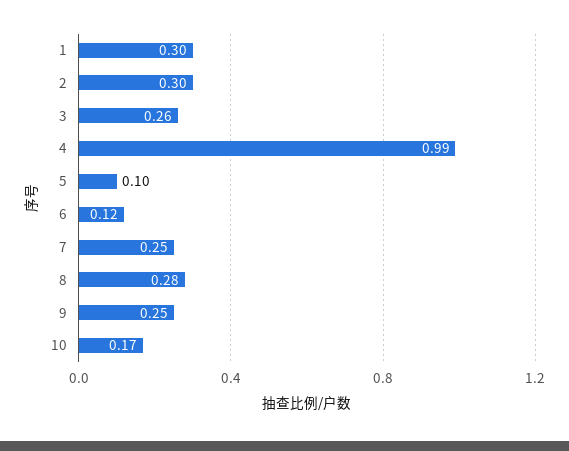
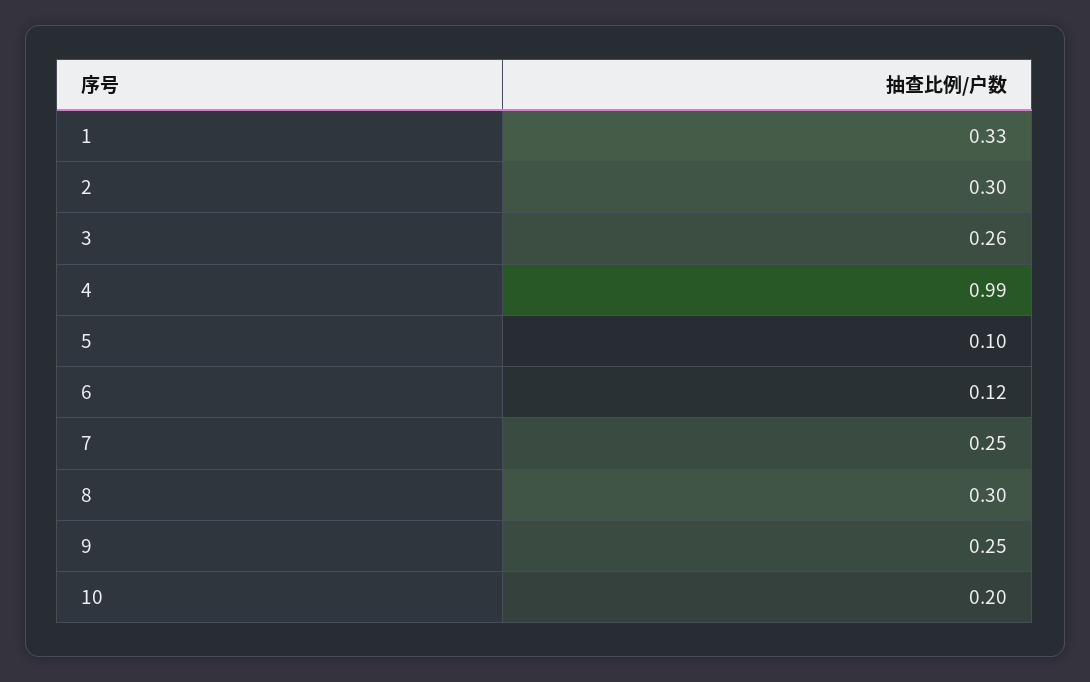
1: 0.3 -> 0.33
8: 0.28 -> 0.3
10: 0.17 -> 0.2

